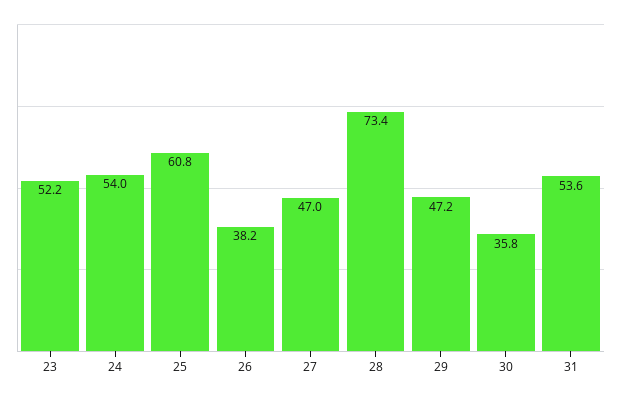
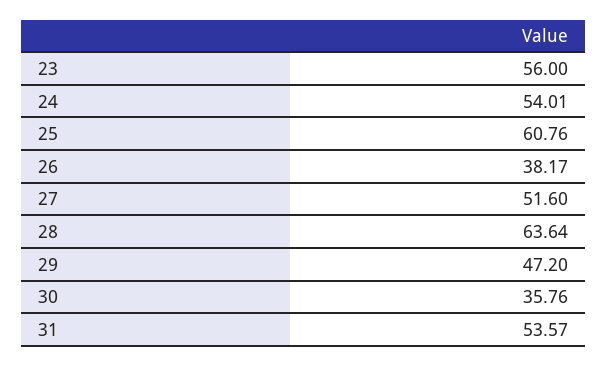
23: 52.2 -> 56
27: 47 -> 51.6
28: 73.4 -> 63.64

